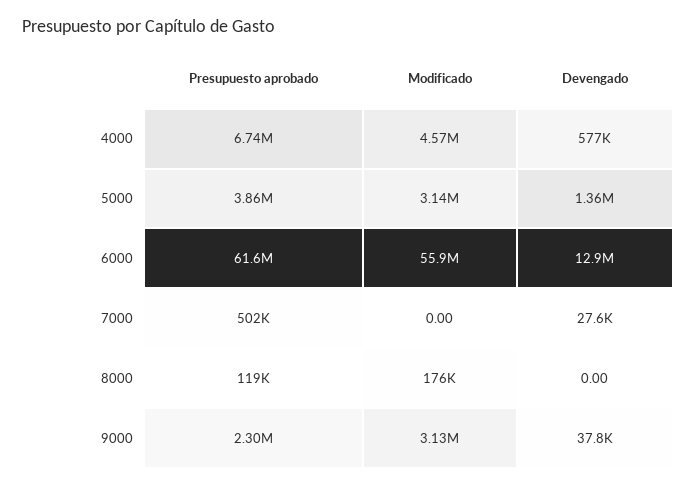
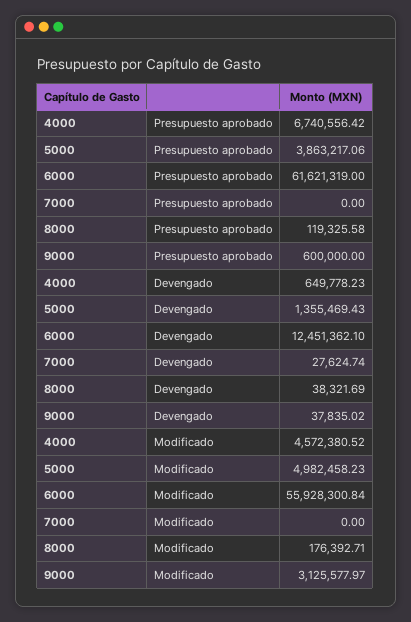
Devengado, 4000: 577000 -> 649778.23
Modificado, 5000: 3140000 -> 4982458.23
Devengado, 6000: 12900000 -> 12451362.1
Presupuesto aprobado, 7000: 502000 -> 0
Devengado, 8000: 0 -> 38321.69
Presupuesto aprobado, 9000: 2300000 -> 600000

